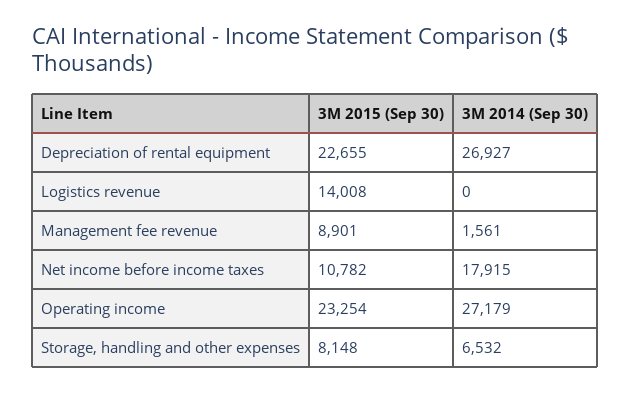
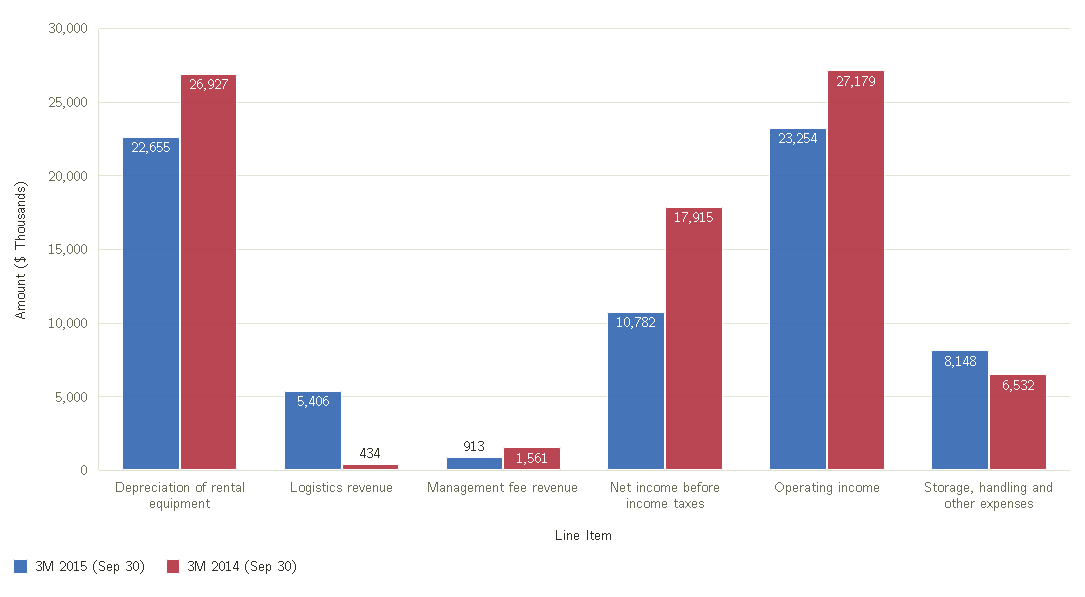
3M 2015 (Sep 30), Logistics revenue: 14008 -> 5406
3M 2014 (Sep 30), Logistics revenue: 0 -> 434
3M 2015 (Sep 30), Management fee revenue: 8901 -> 913

